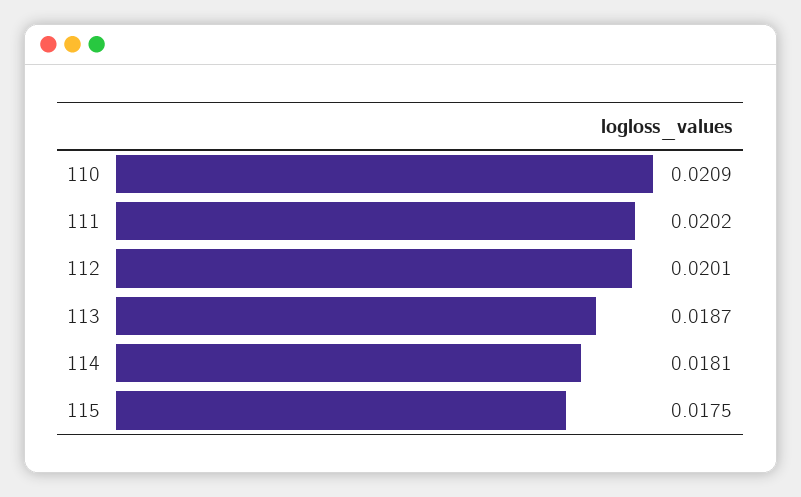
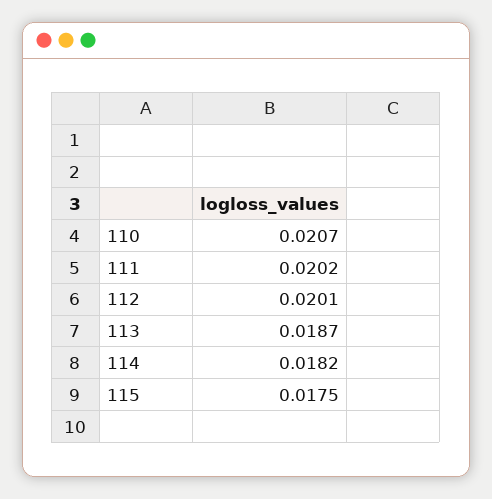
110: 0.0209 -> 0.0207
114: 0.0181 -> 0.0182

